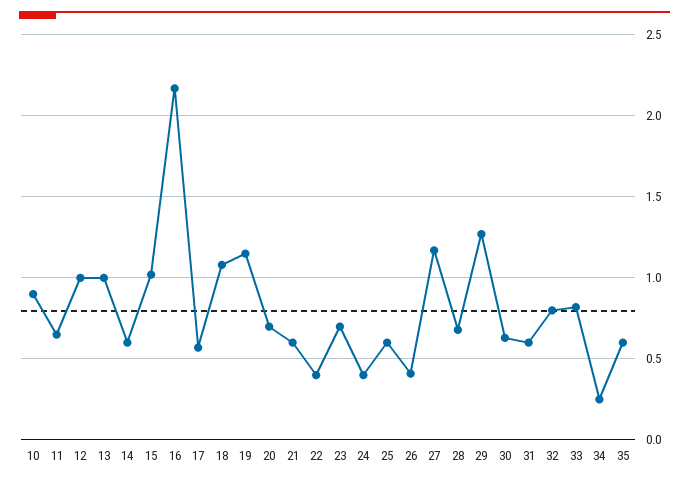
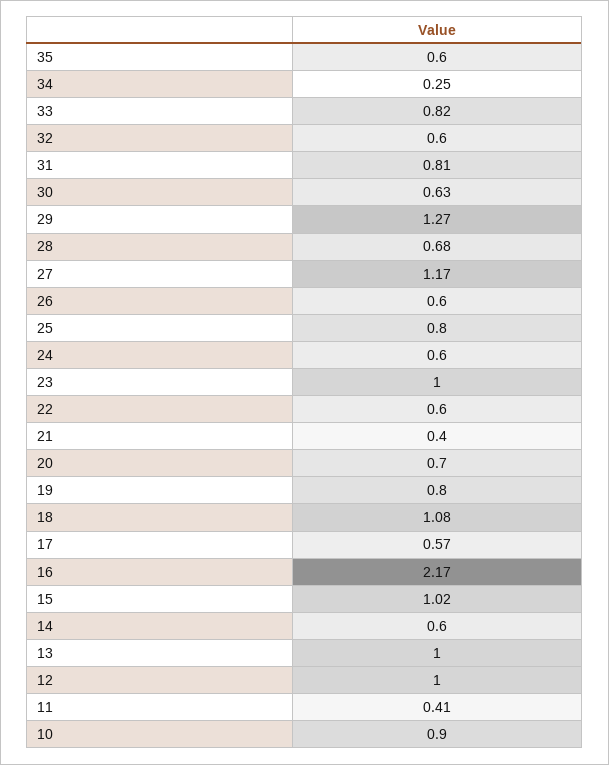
11: 0.65 -> 0.41
19: 1.15 -> 0.8
21: 0.6 -> 0.4
22: 0.4 -> 0.6
23: 0.7 -> 1
24: 0.4 -> 0.6
25: 0.6 -> 0.8
26: 0.4 -> 0.6
31: 0.6 -> 0.81
32: 0.8 -> 0.6

